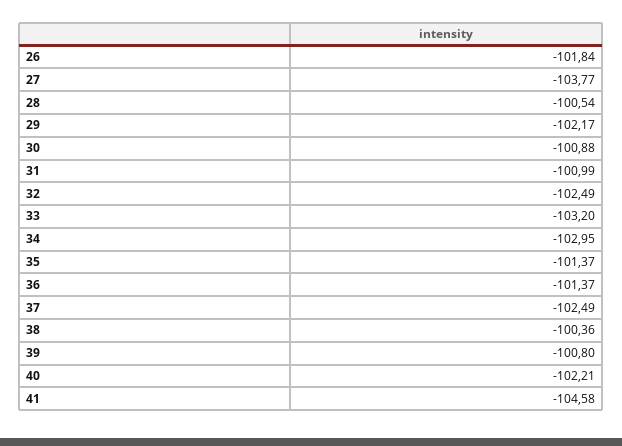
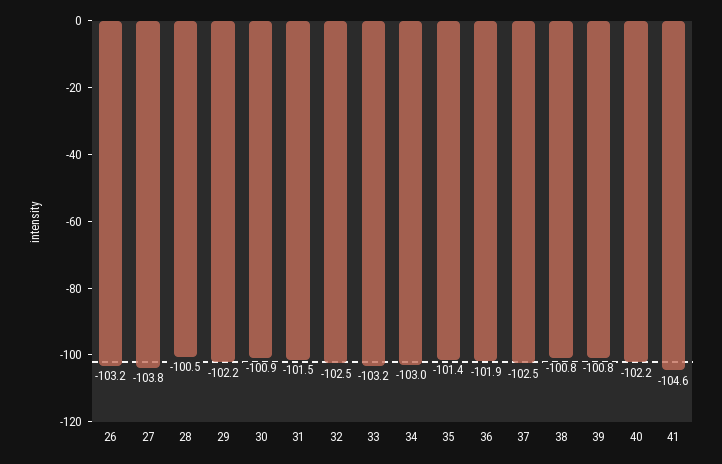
26: -101.84 -> -103.2
31: -100.99 -> -101.5
36: -101.37 -> -101.9
38: -100.36 -> -100.8

